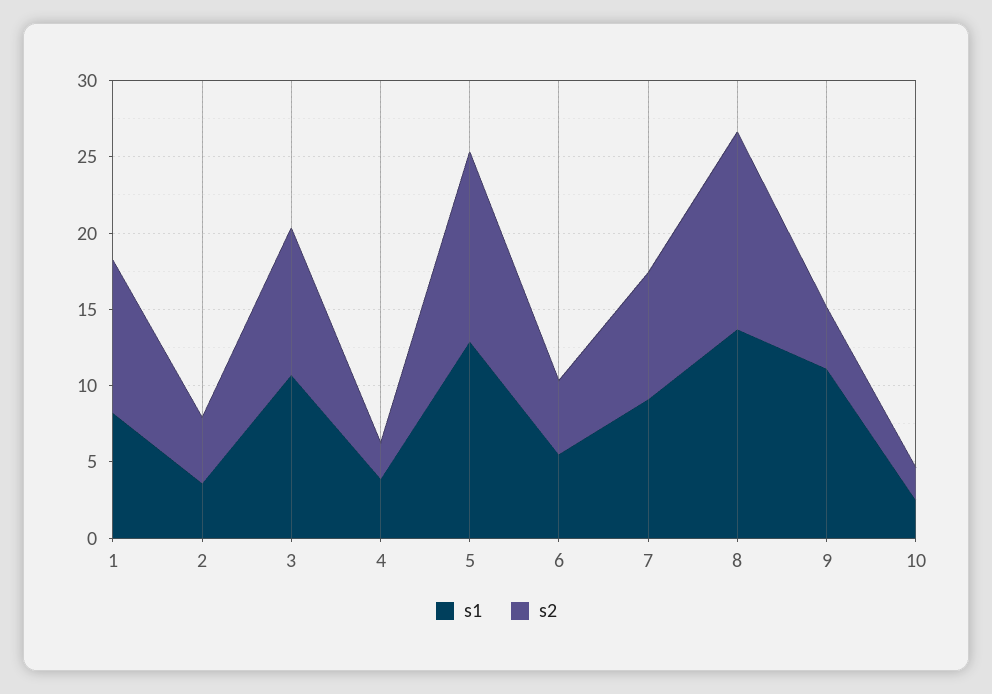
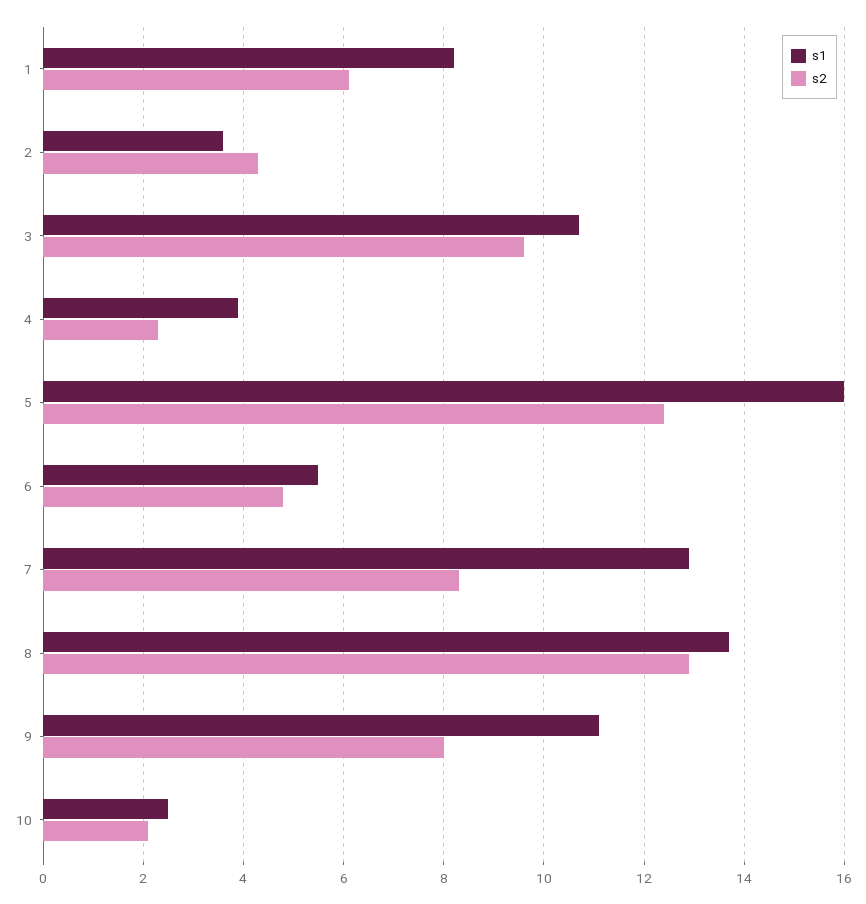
s2, 1: 10 -> 6
s1, 5: 13 -> 16
s1, 7: 9 -> 13
s2, 9: 4 -> 8

